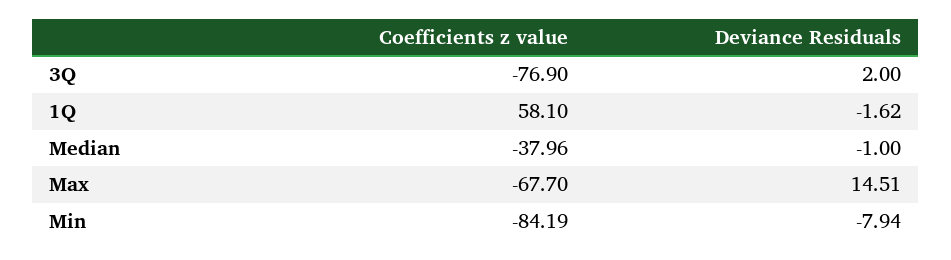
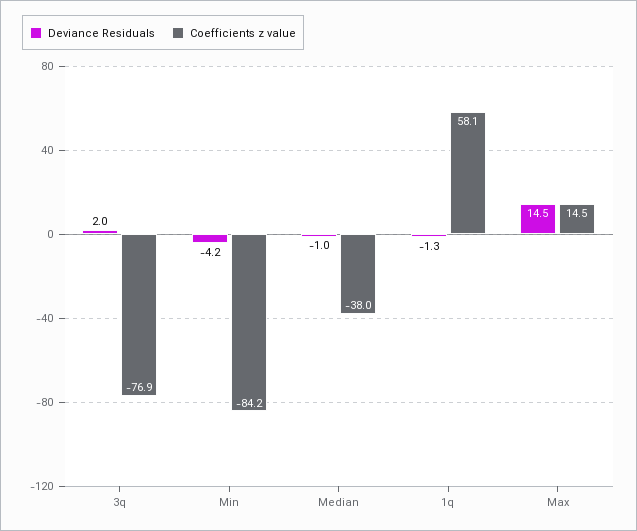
Deviance Residuals, 1Q: -1.62 -> -1.3
Coefficients z value, Max: -67.7 -> 14.5
Deviance Residuals, Min: -7.94 -> -4.2

